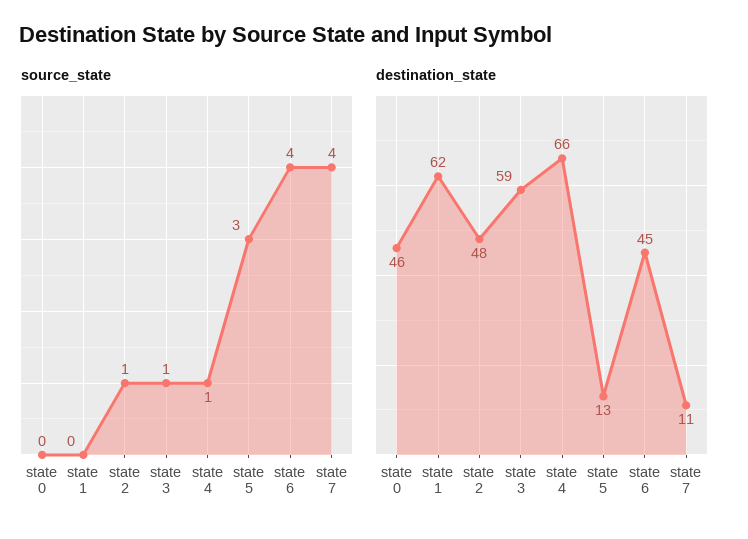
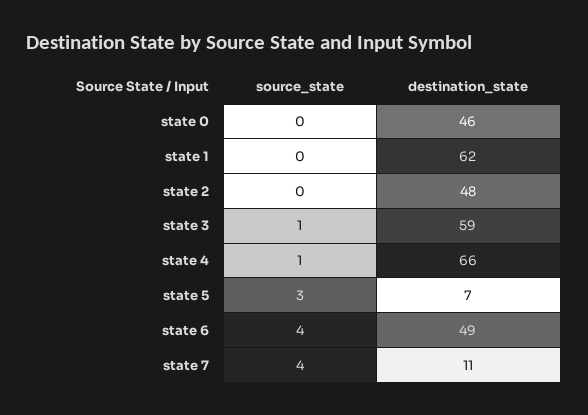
source_state, state 2: 1 -> 0
destination_state, state 5: 13 -> 7
destination_state, state 6: 45 -> 49

